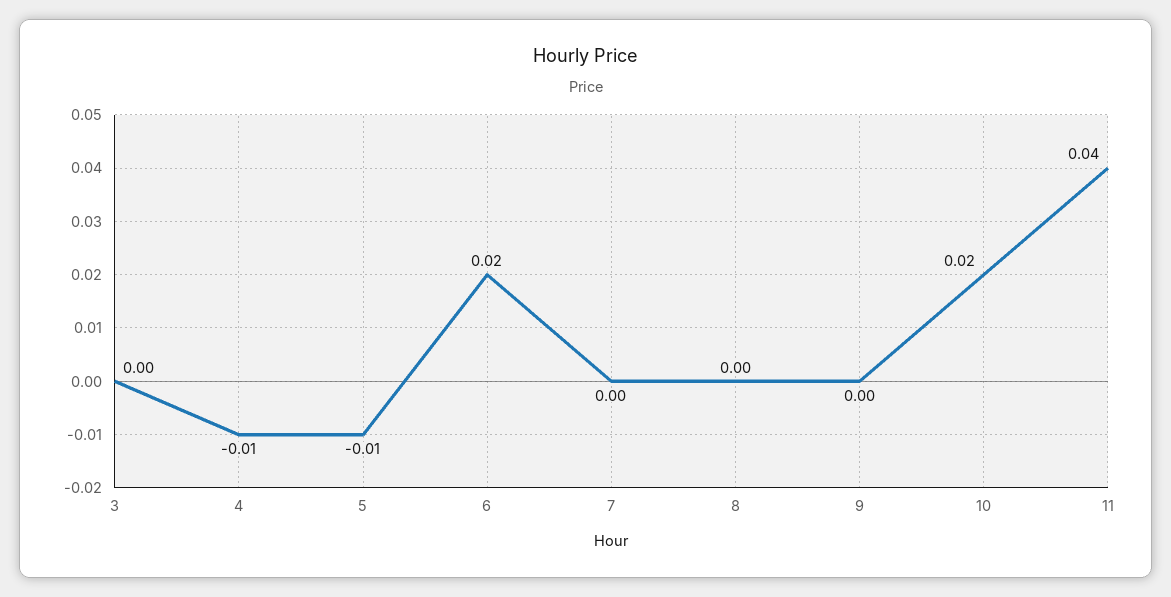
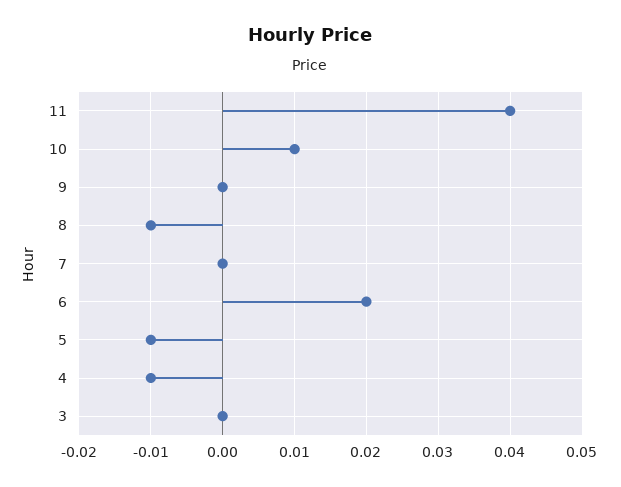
8: 0 -> -0.01
10: 0.02 -> 0.01

